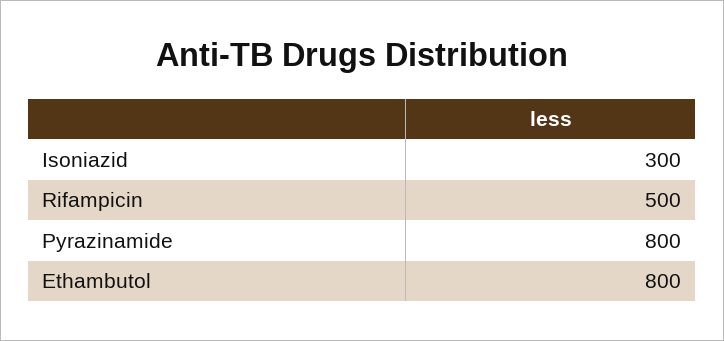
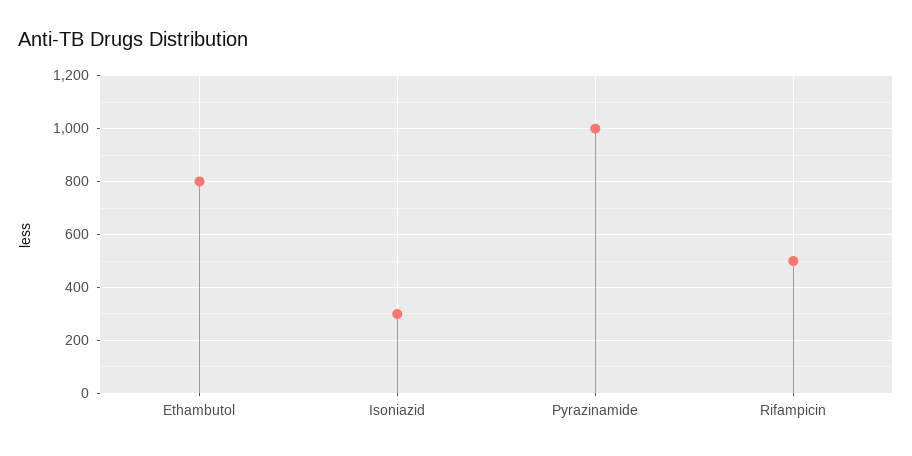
Pyrazinamide: 800 -> 1000

